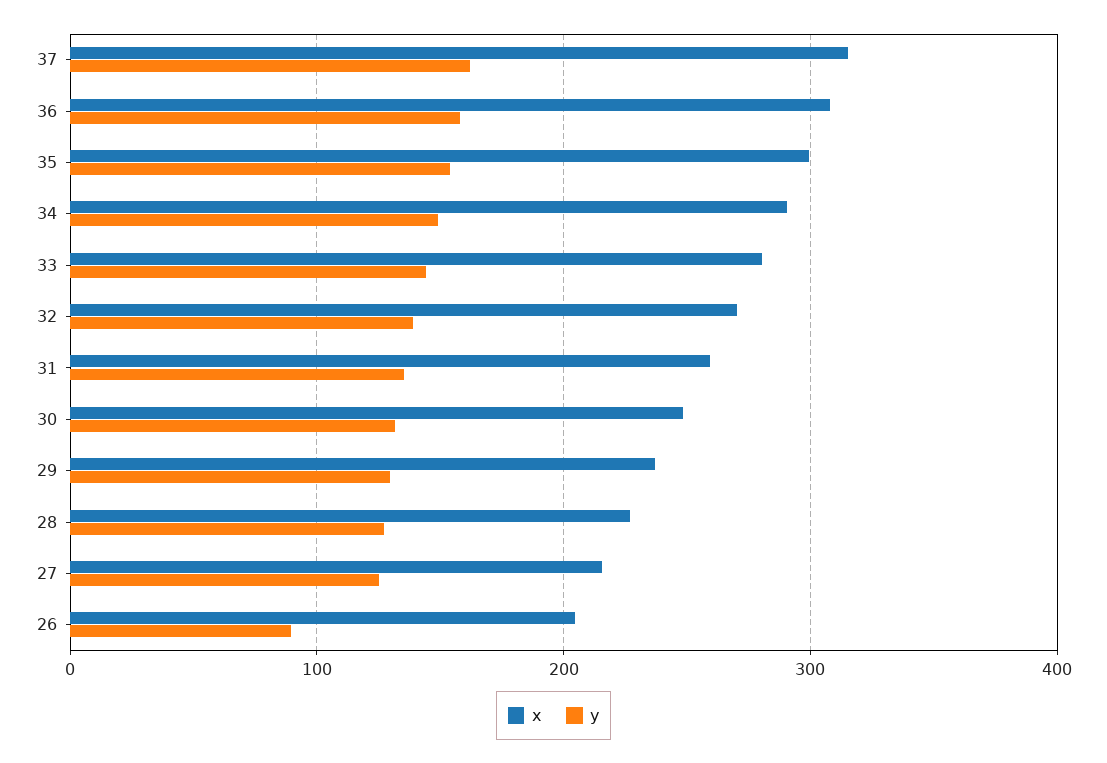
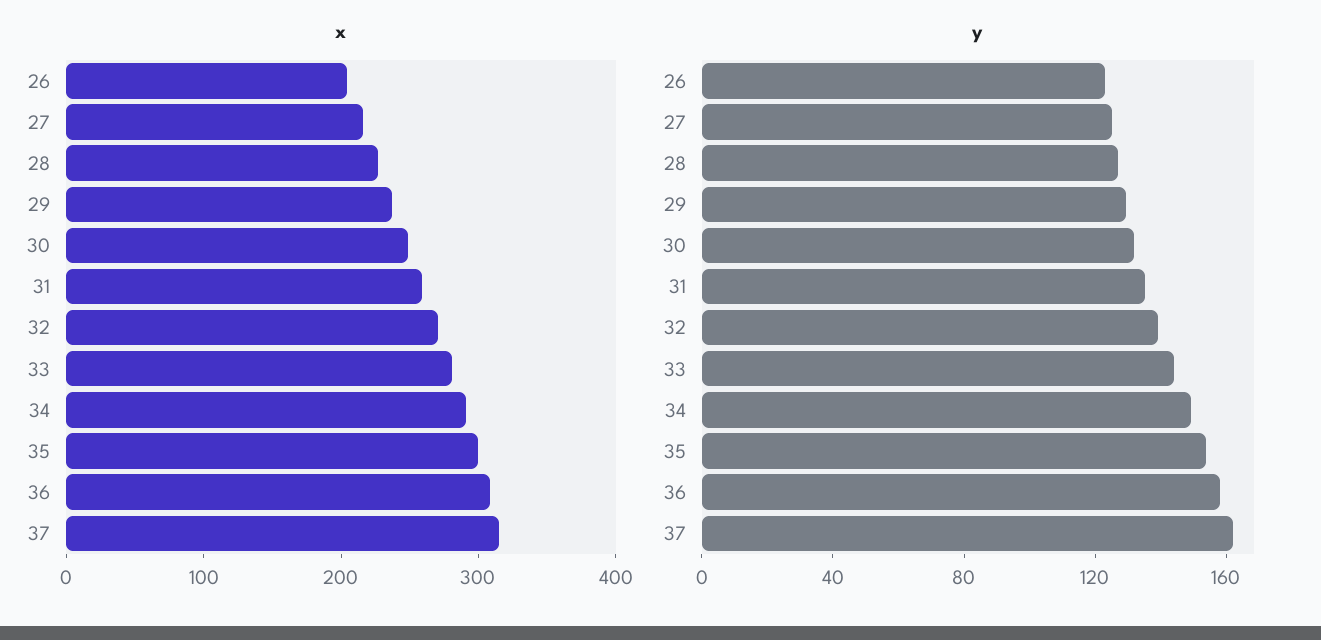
y, 26: 90 -> 120

